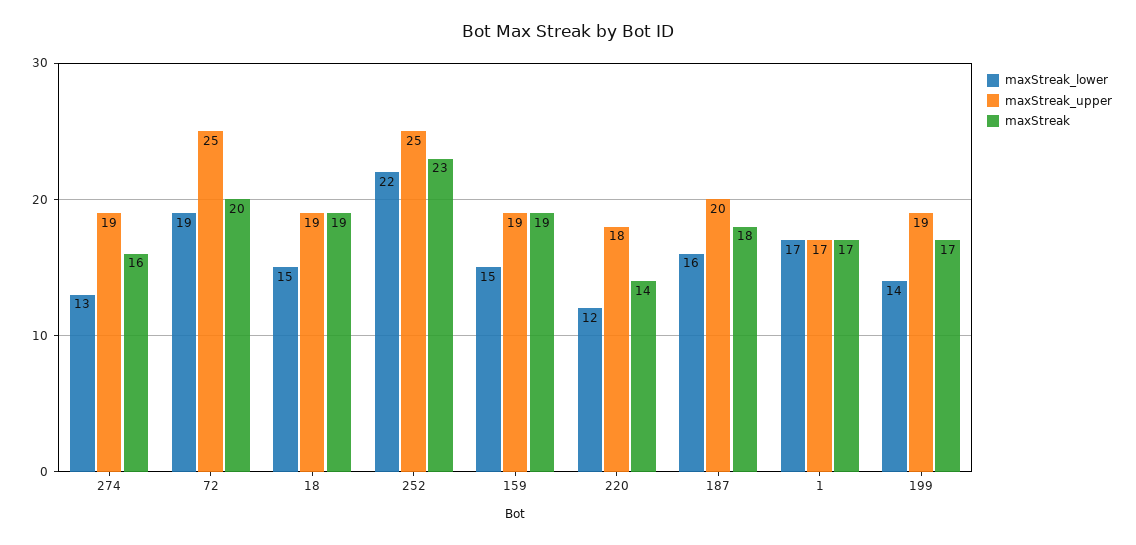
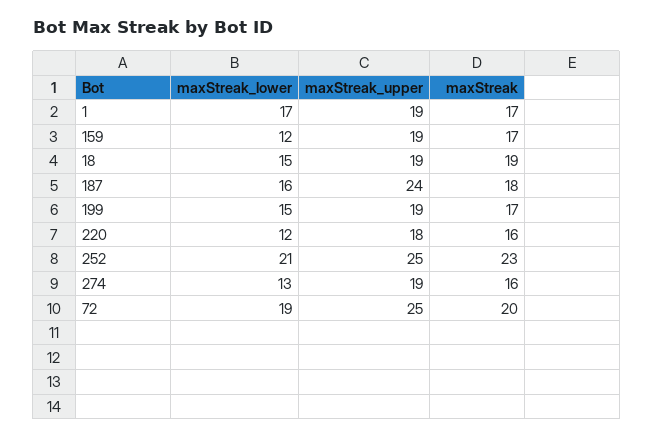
maxStreak_lower, 252: 22 -> 21
maxStreak_lower, 159: 15 -> 12
maxStreak, 159: 19 -> 17
maxStreak, 220: 14 -> 16
maxStreak_upper, 187: 20 -> 24
maxStreak_upper, 1: 17 -> 19
maxStreak_lower, 199: 14 -> 15

